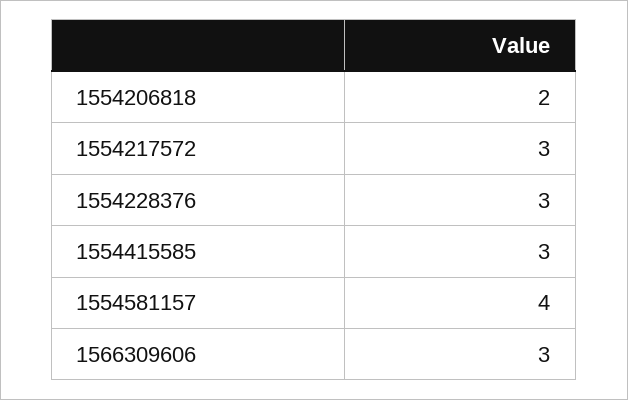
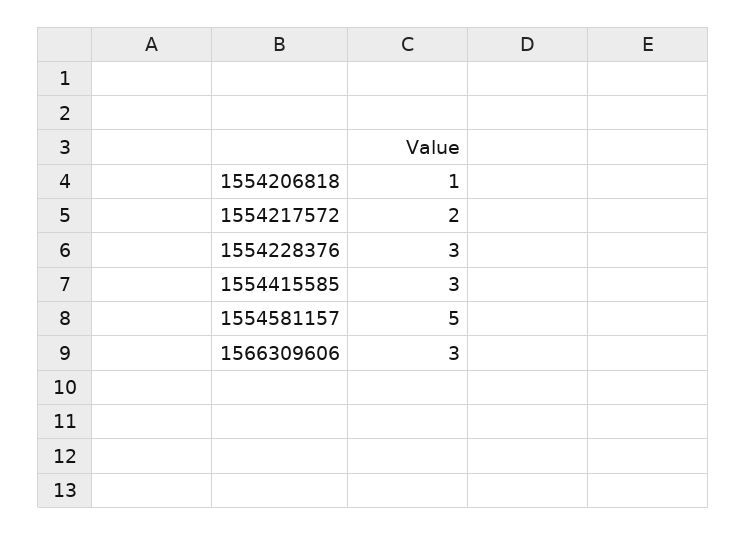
1554206818: 2 -> 1
1554217572: 3 -> 2
1554581157: 4 -> 5

